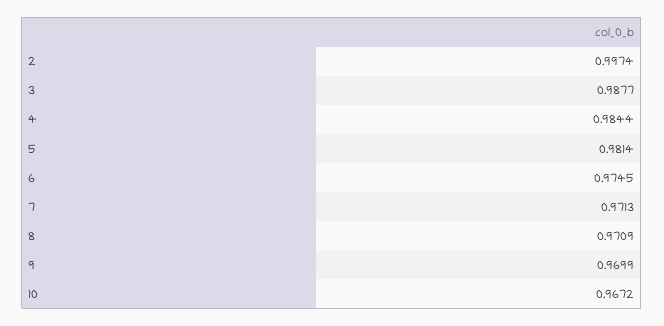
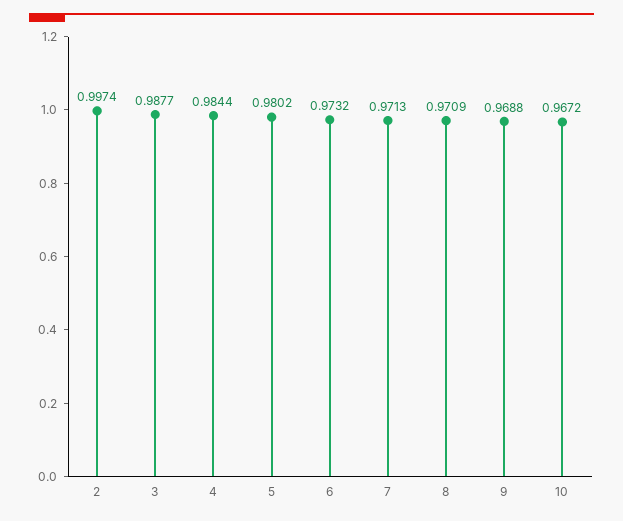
5: 0.9814 -> 0.9802
6: 0.9745 -> 0.9732
9: 0.9699 -> 0.9688

